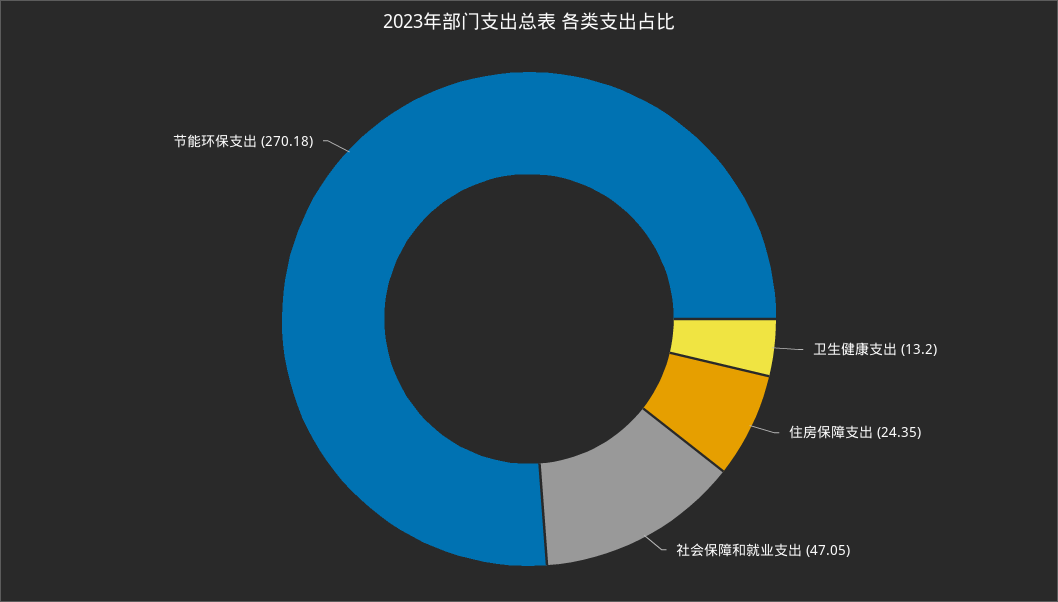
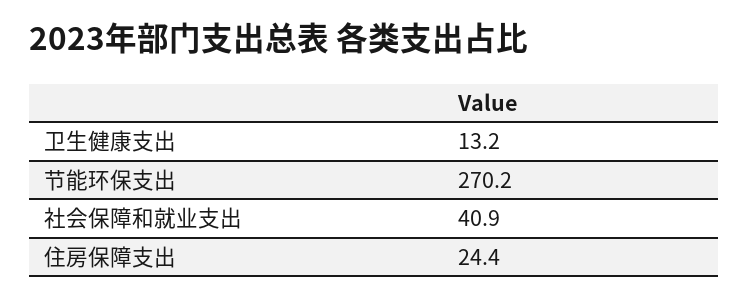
社会保障和就业支出: 47.05 -> 40.9

